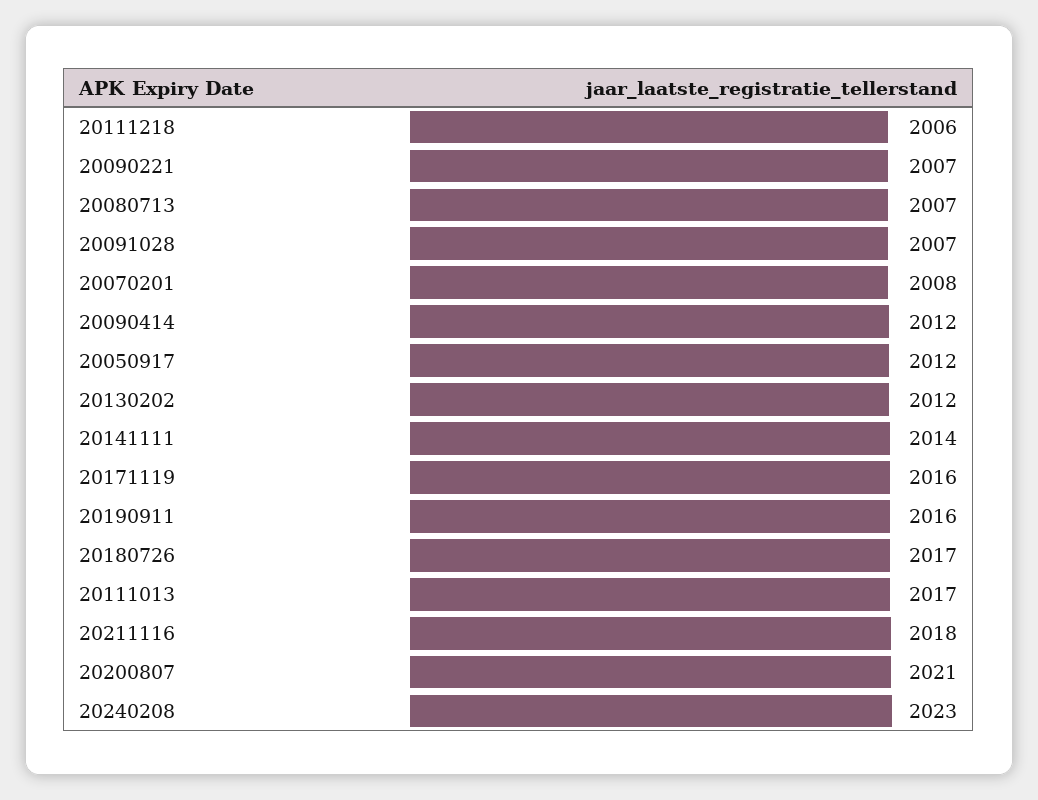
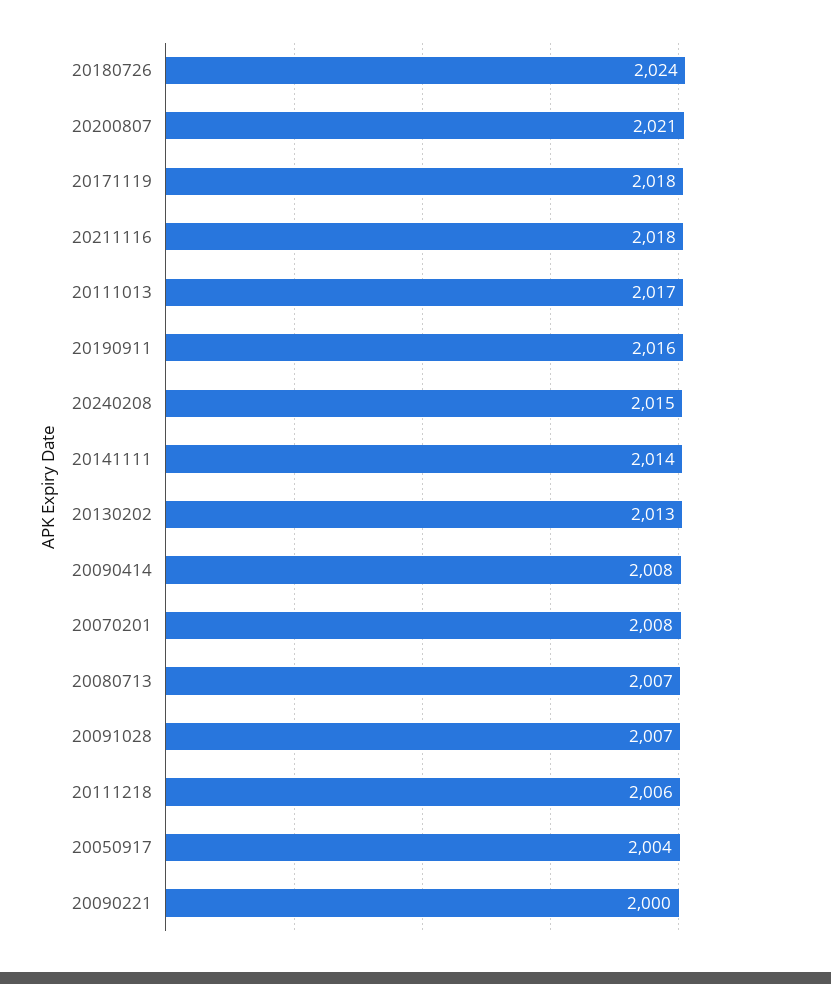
20090221: 2007 -> 2000
20090414: 2012 -> 2008
20050917: 2012 -> 2004
20130202: 2012 -> 2013
20171119: 2016 -> 2018
20180726: 2017 -> 2024
20240208: 2023 -> 2015

